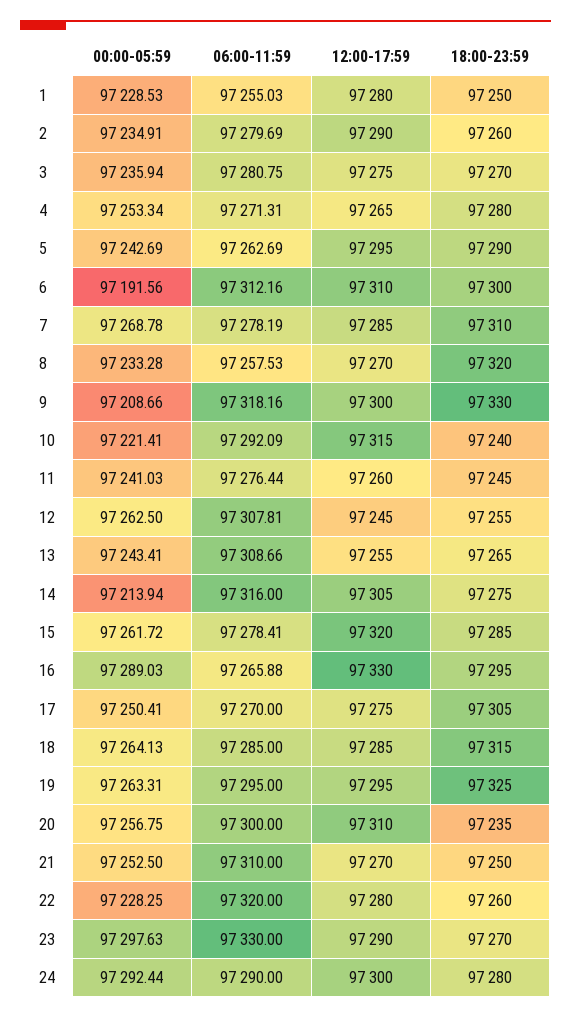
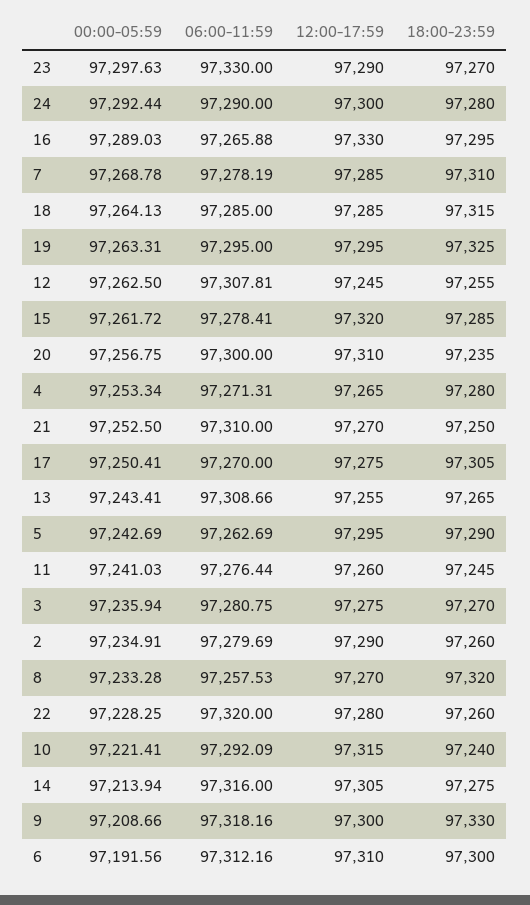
00:00-05:59, 1: 97228.53 -> none
06:00-11:59, 1: 97255.03 -> none
12:00-17:59, 1: 97280 -> none
18:00-23:59, 1: 97250 -> none

